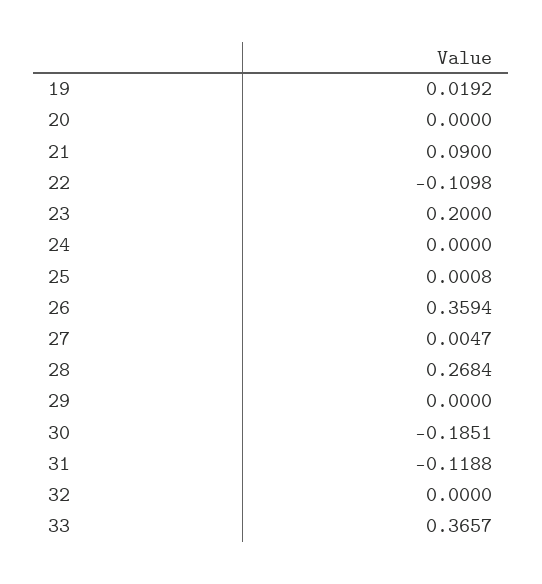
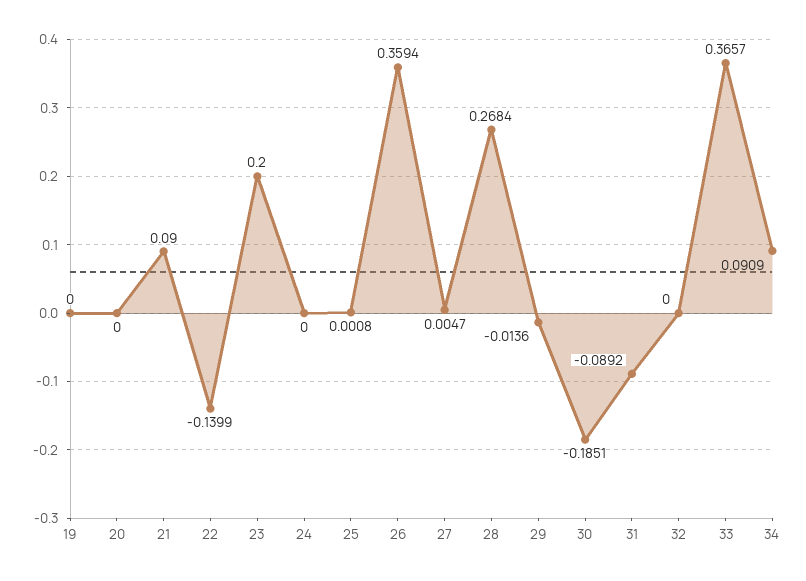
19: 0.0192 -> 0
22: -0.1098 -> -0.1399
29: 0 -> -0.0136
31: -0.1188 -> -0.0892
34: none -> 0.0909

